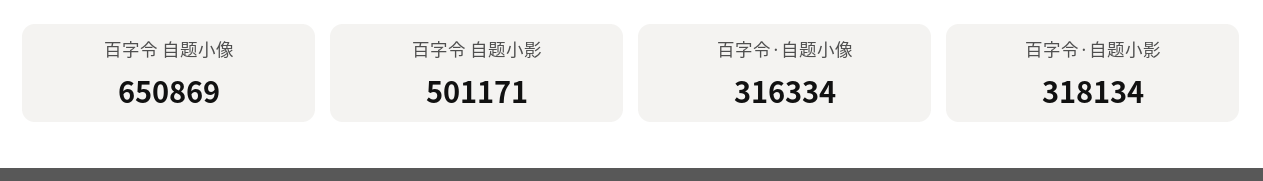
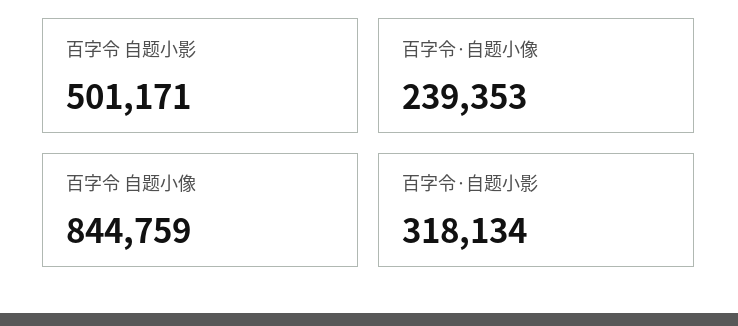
百字令 自题小像: 650869 -> 844759
百字令·自题小像: 316334 -> 239353

